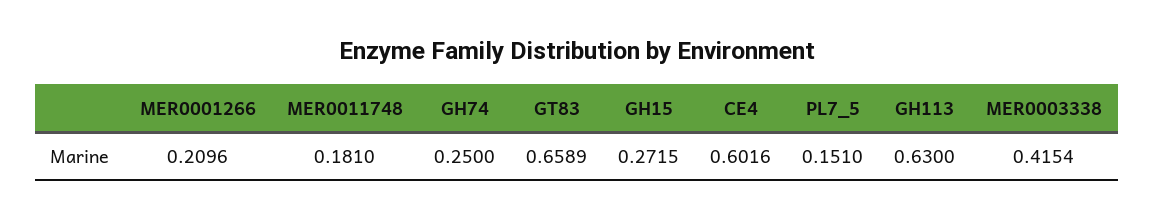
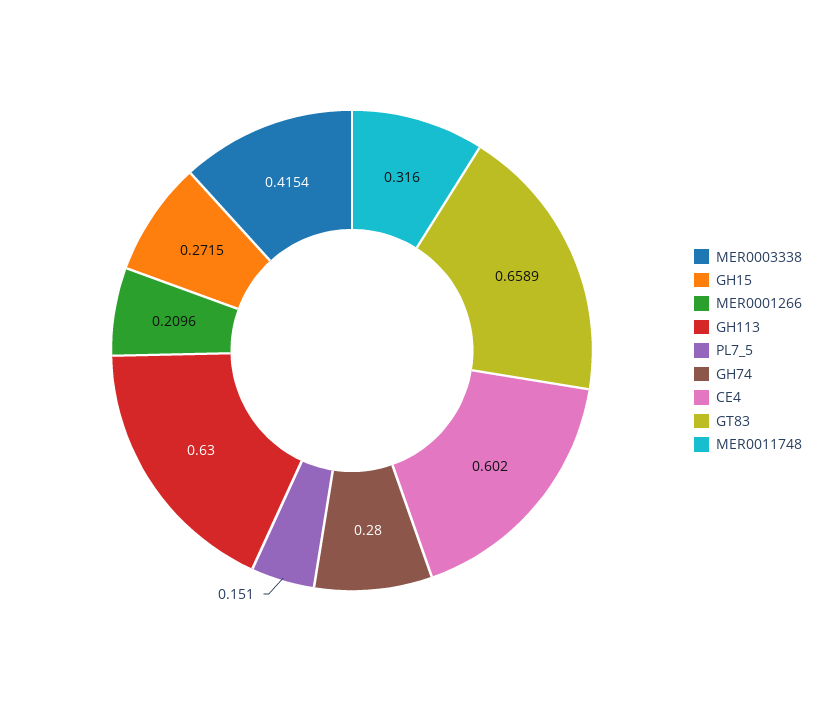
MER0011748: 0.181 -> 0.316
GH74: 0.25 -> 0.28
CE4: 0.6016 -> 0.602

